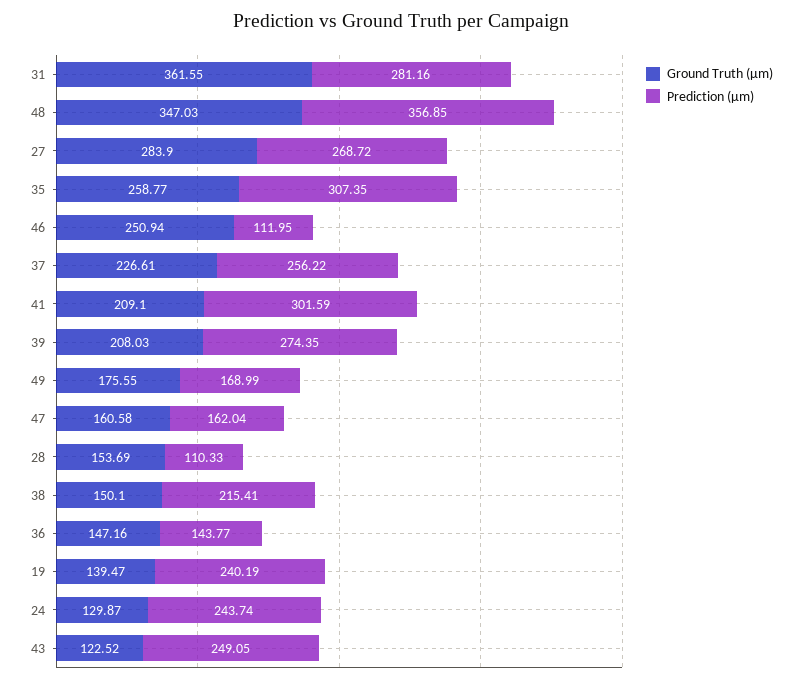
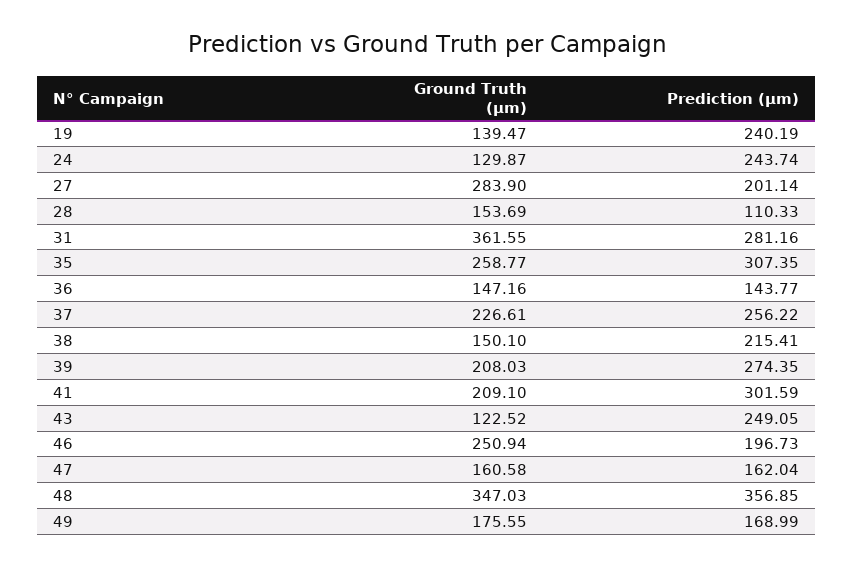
Prediction (µm), 27: 268.72 -> 201.14
Prediction (µm), 46: 111.95 -> 196.73

